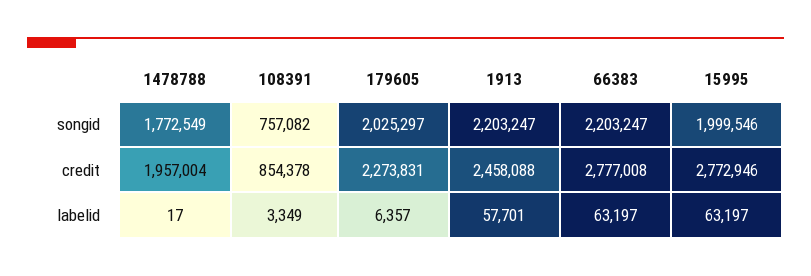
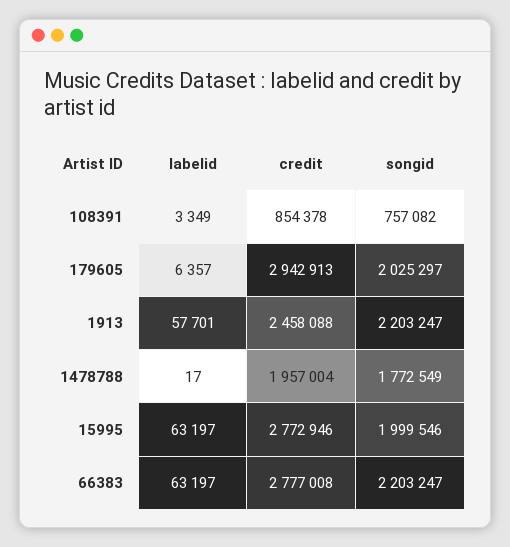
179605, credit: 2273831 -> 2942913

